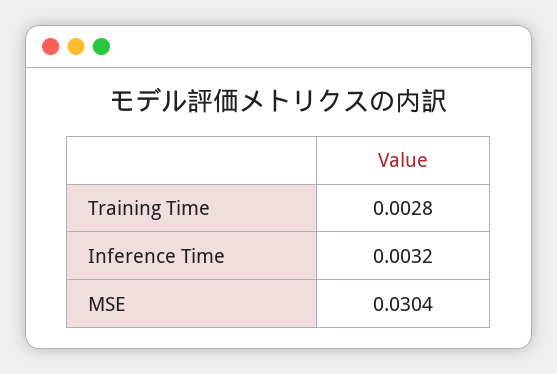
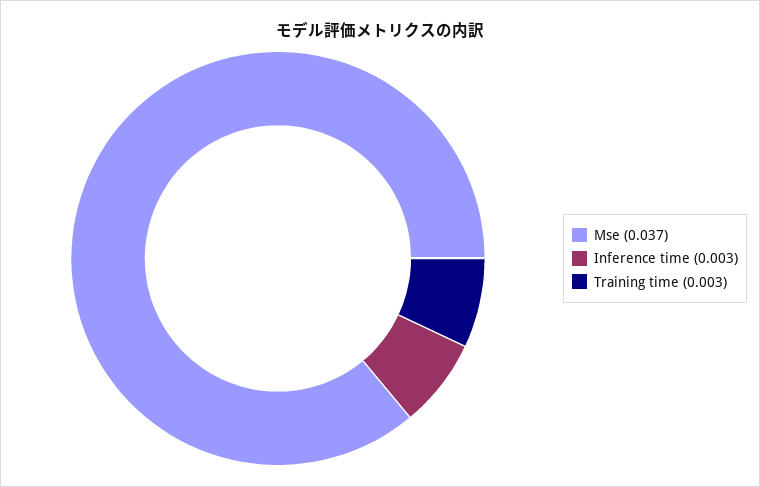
MSE: 0.0304 -> 0.037

